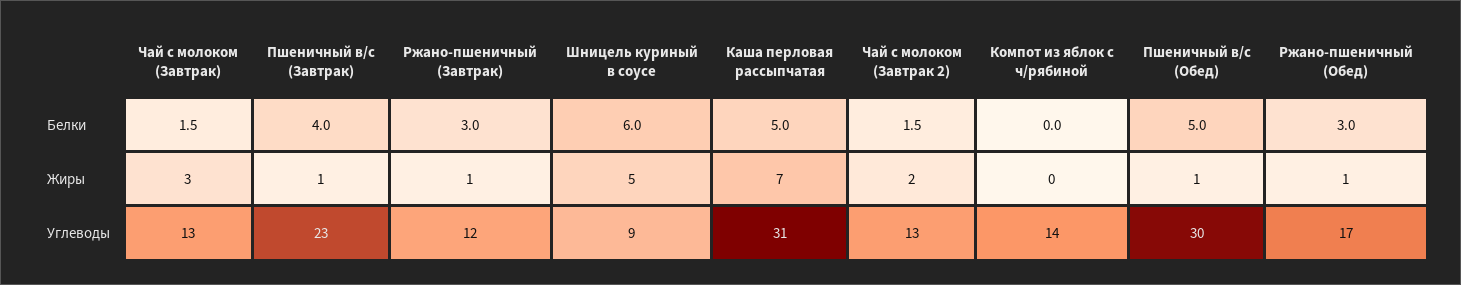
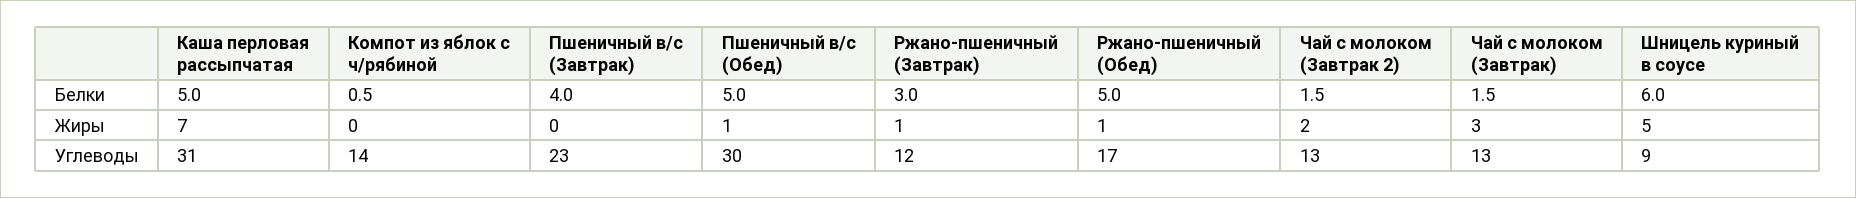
Компот из яблок с ч/рябиной, Белки: 0 -> 0.5
Ржано-пшеничный (Обед), Белки: 3 -> 5
Пшеничный в/с (Завтрак), Жиры: 1 -> 0

